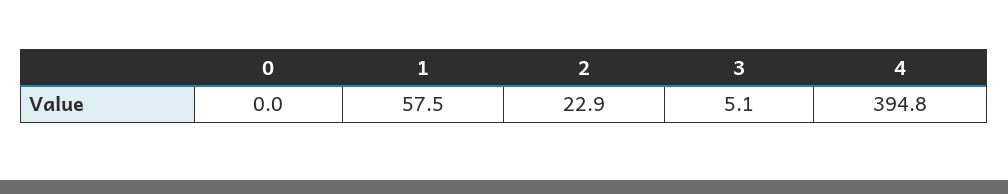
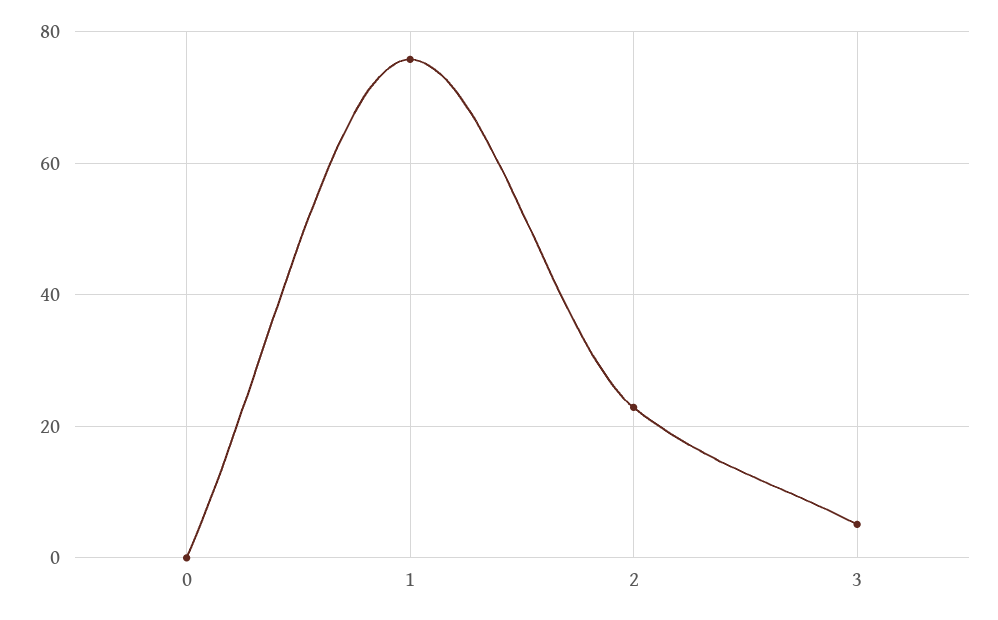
1: 57.5 -> 76
4: 394.8 -> none

